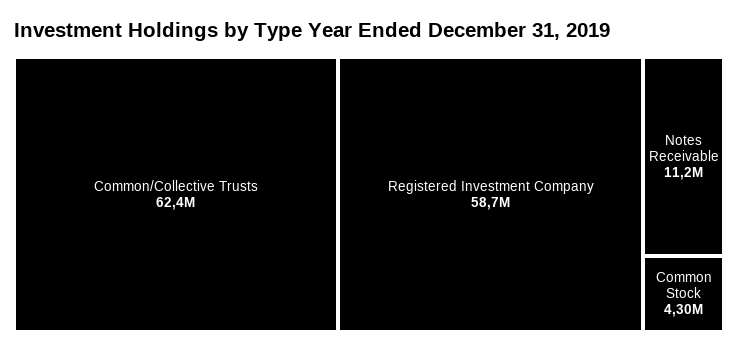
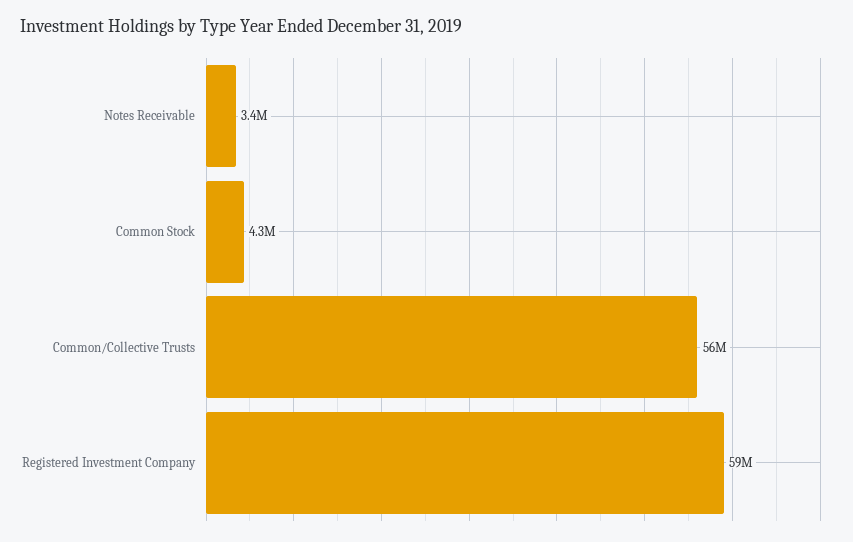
Common/Collective Trusts: 62400000 -> 56000000
Notes Receivable: 11200000 -> 3400000

